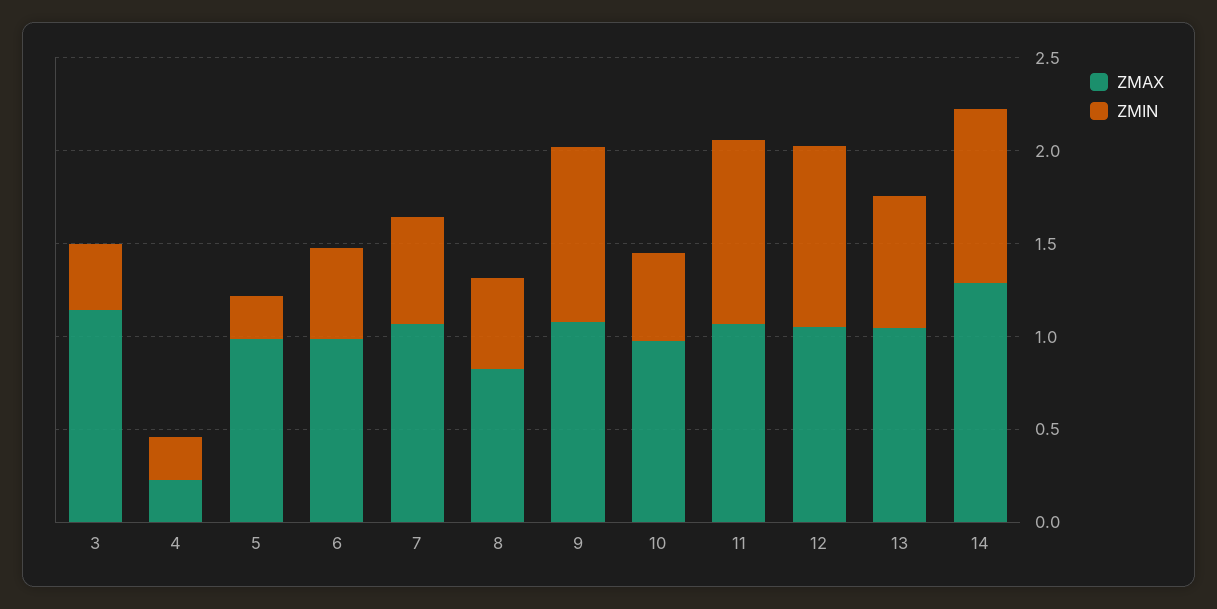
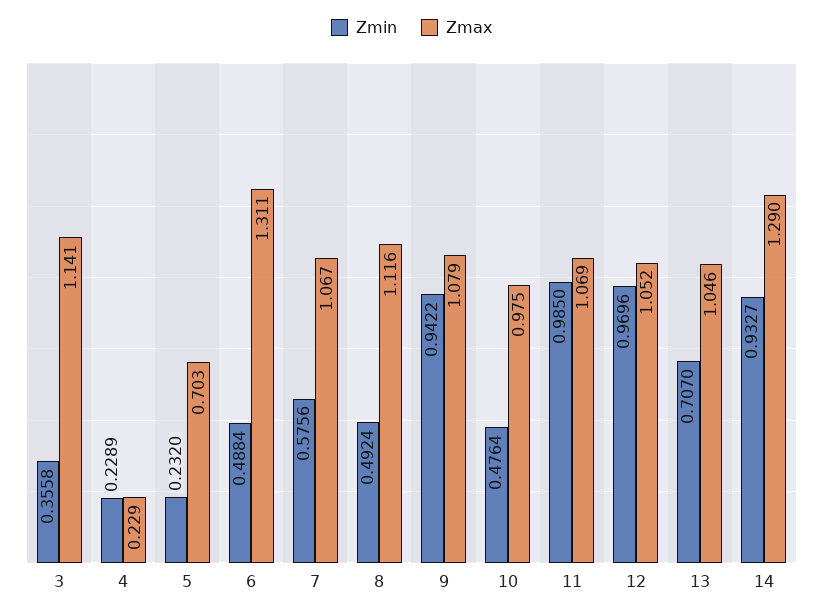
ZMAX, 5: 1 -> 0.703
ZMAX, 6: 1 -> 1.311
ZMAX, 8: 0.8 -> 1.116

